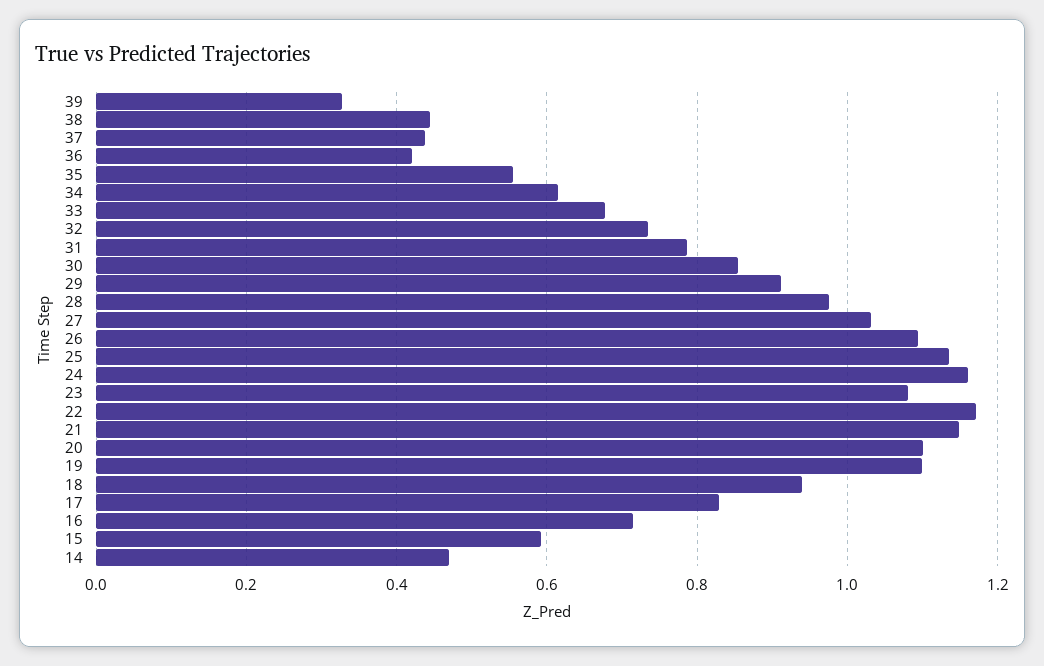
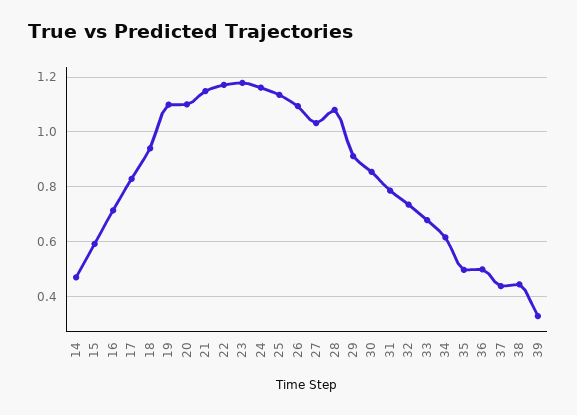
36: 0.42 -> 0.5
35: 0.56 -> 0.5
28: 0.98 -> 1.075
23: 1.08 -> 1.175

